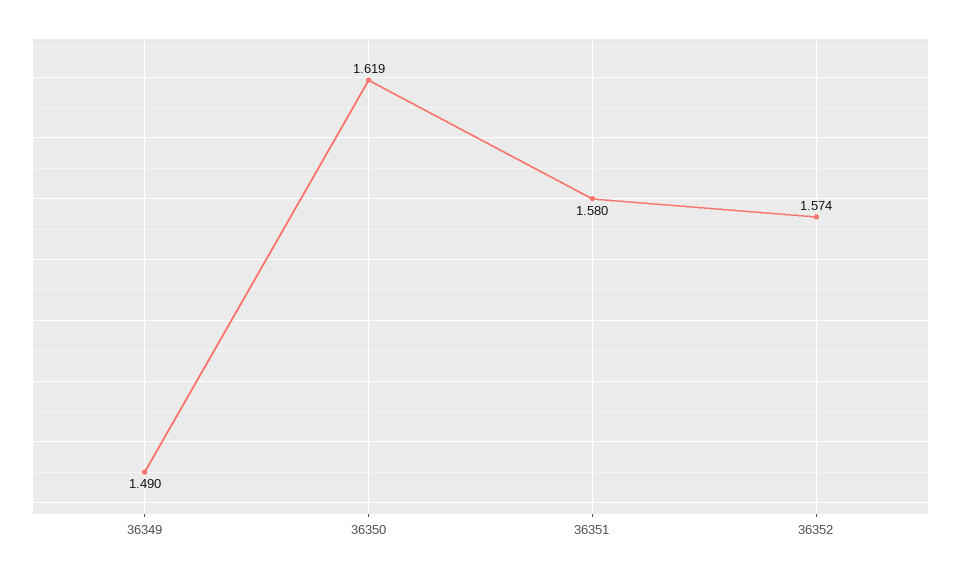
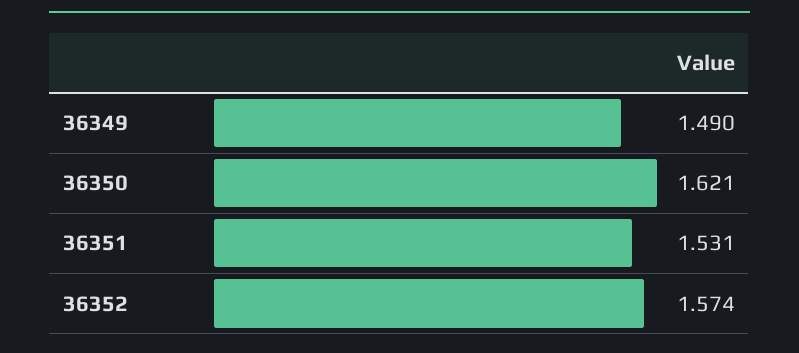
36350: 1.619 -> 1.621
36351: 1.58 -> 1.531

